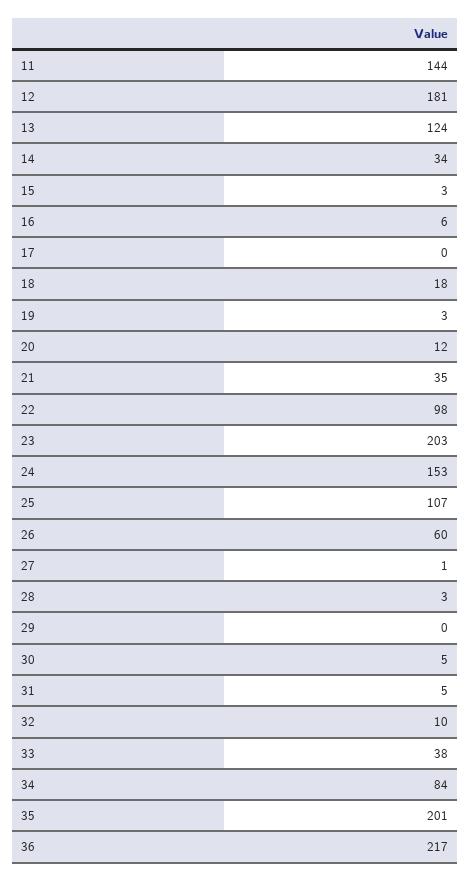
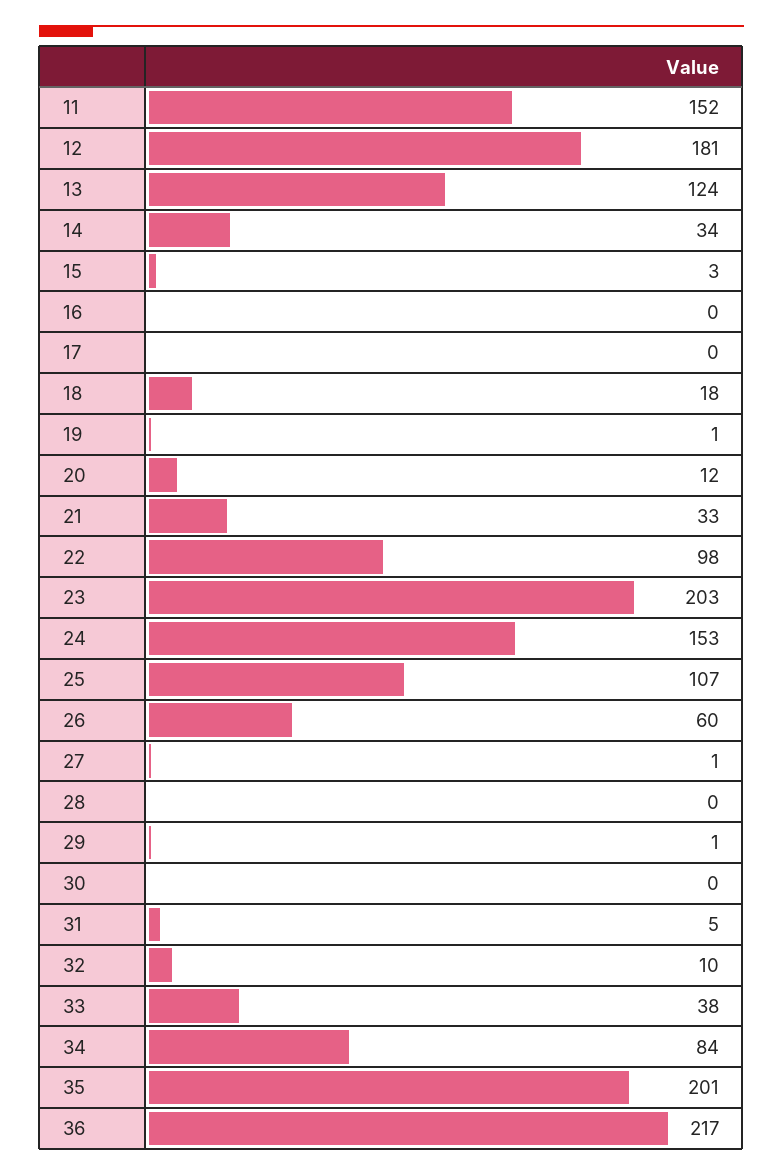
11: 144 -> 152
16: 6 -> 0
19: 3 -> 1
21: 35 -> 33
28: 3 -> 0
29: 0 -> 1
30: 5 -> 0

